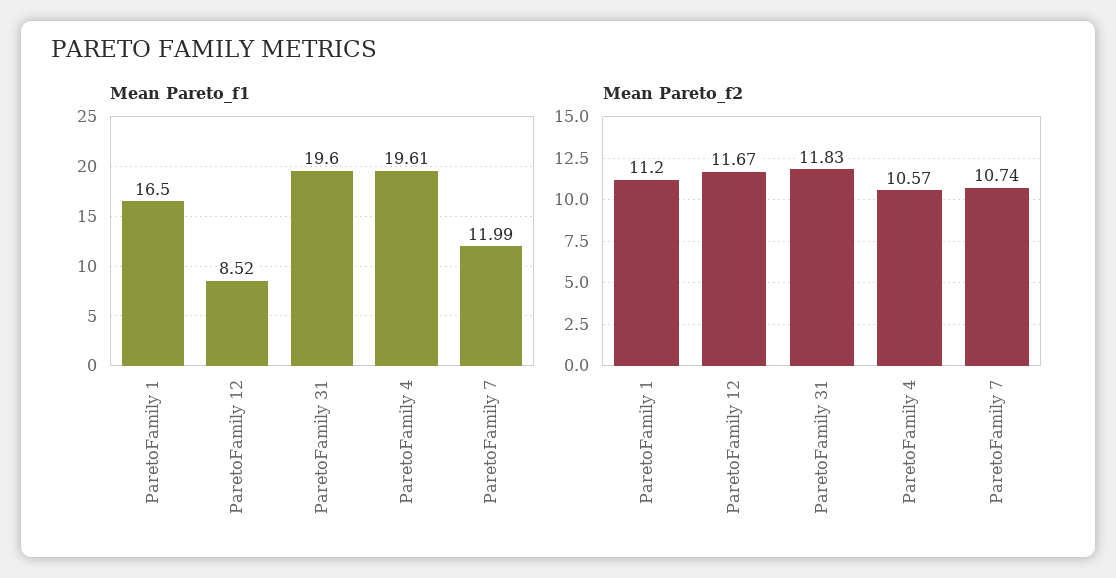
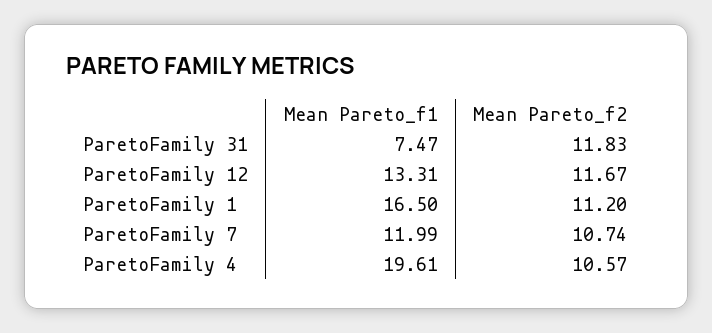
Mean Pareto_f1, ParetoFamily 12: 8.52 -> 13.31
Mean Pareto_f1, ParetoFamily 31: 19.6 -> 7.47

